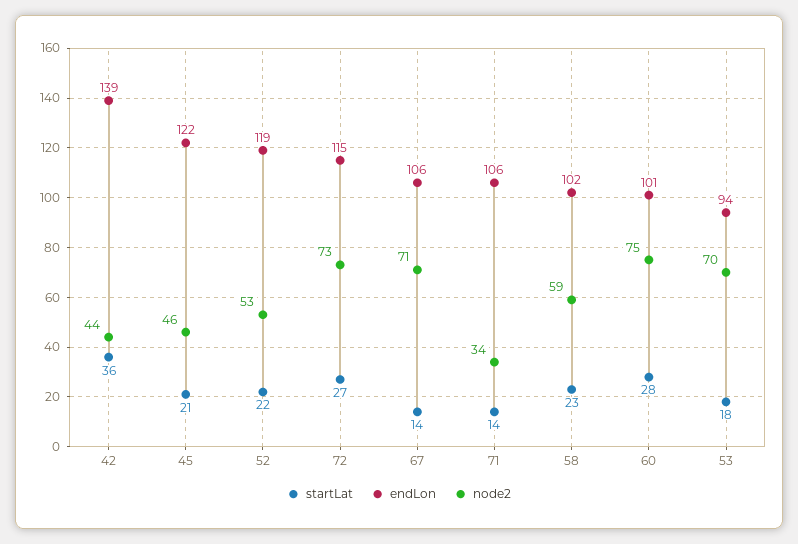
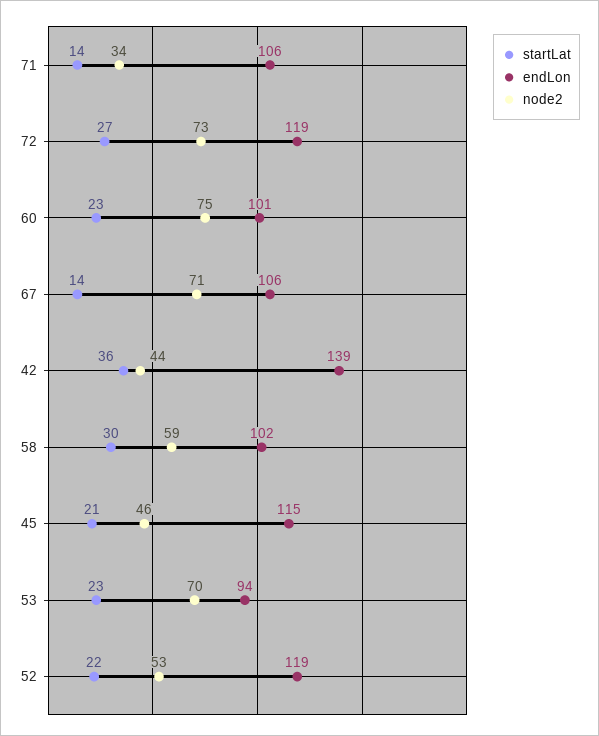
endLon, 45: 122 -> 115
endLon, 72: 115 -> 119
startLat, 58: 23 -> 30
startLat, 60: 28 -> 23
startLat, 53: 18 -> 23

